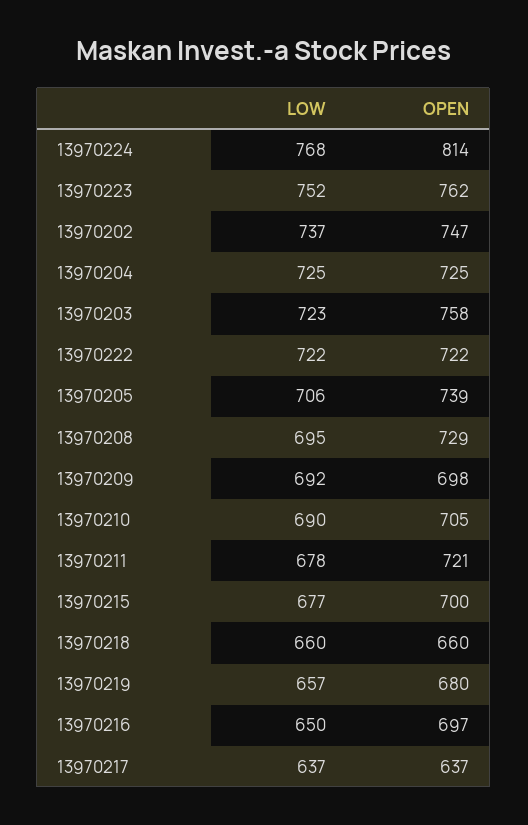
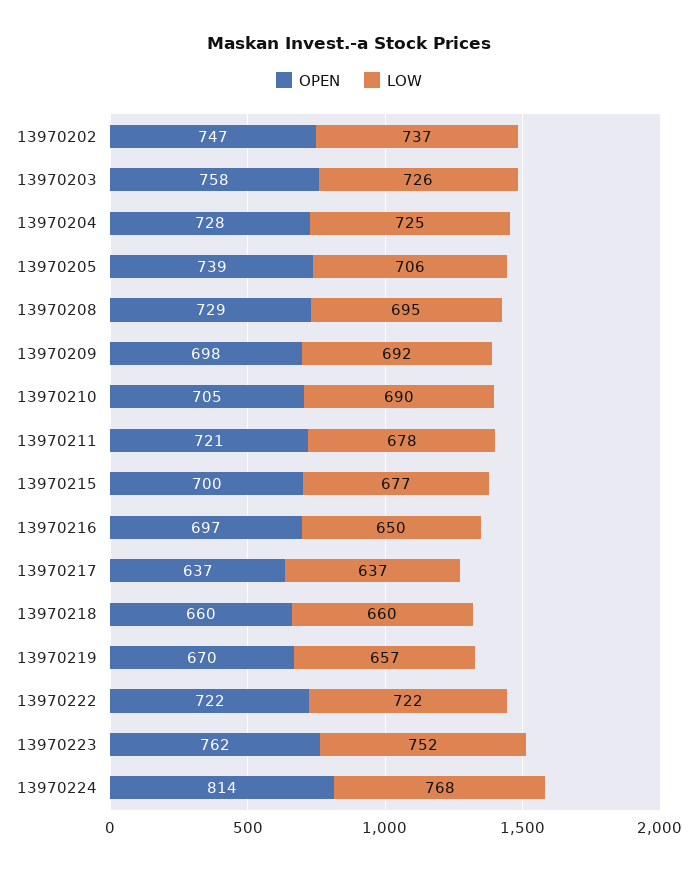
OPEN, 13970204: 725 -> 728
LOW, 13970203: 723 -> 726
OPEN, 13970219: 680 -> 670

